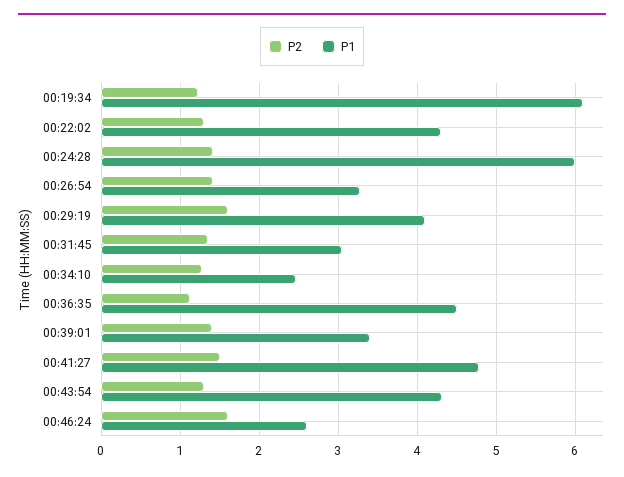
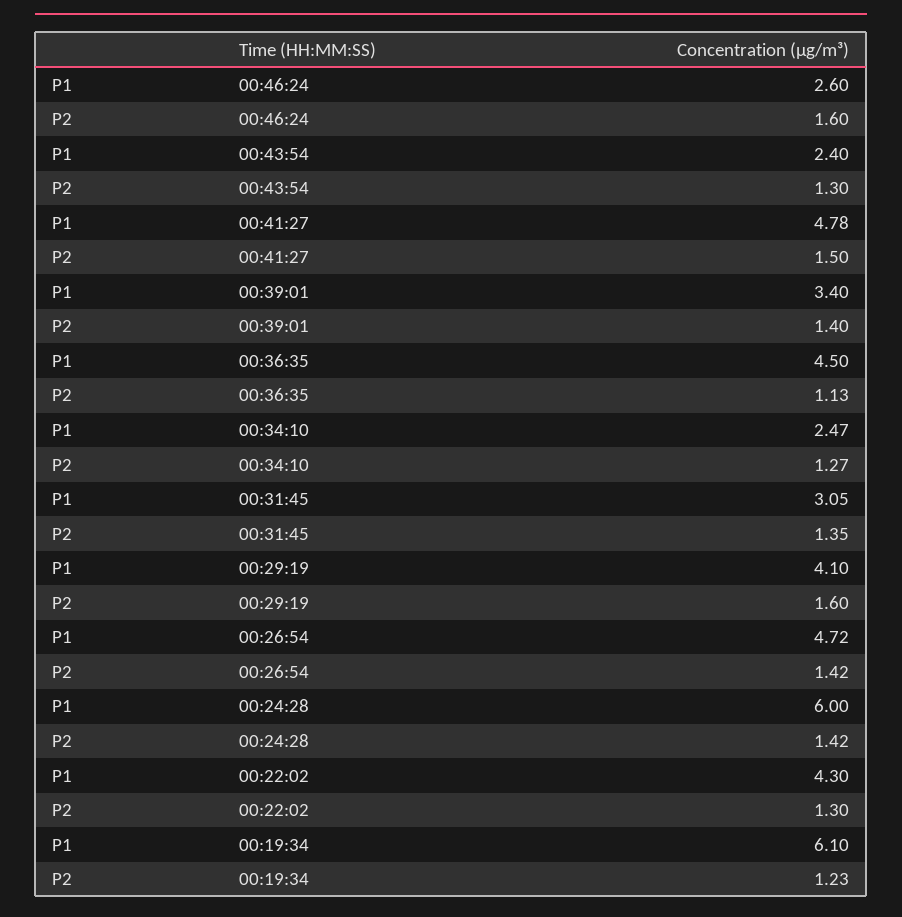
P1, 00:26:54: 3.3 -> 4.72
P1, 00:43:54: 4.3 -> 2.4

